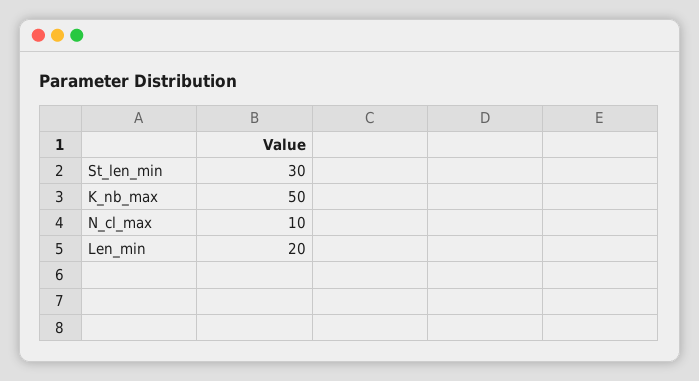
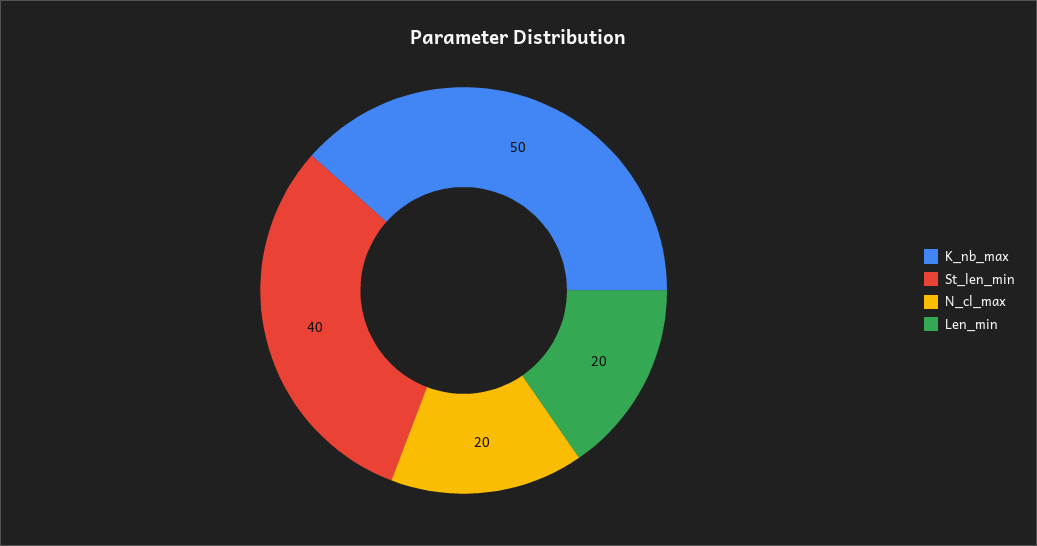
St_len_min: 30 -> 40
N_cl_max: 10 -> 20

